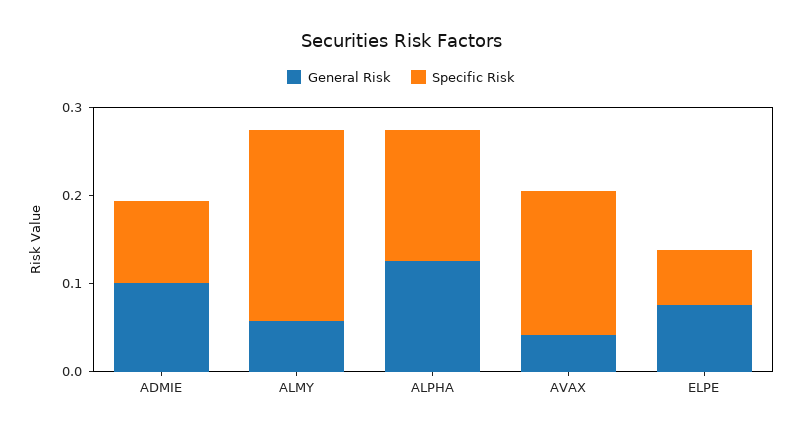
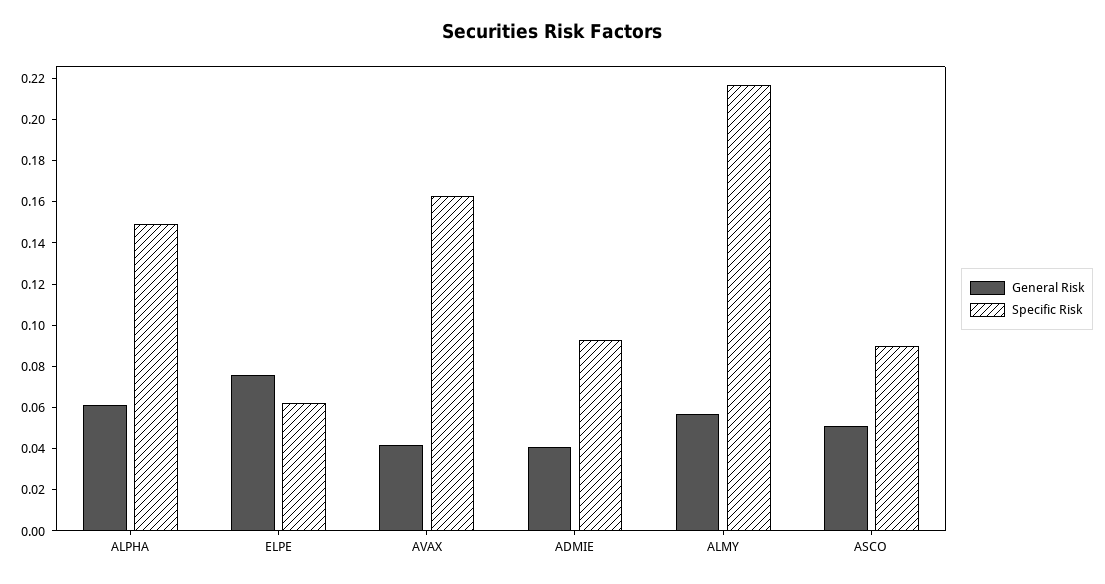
General Risk, ADMIE: 0.1 -> 0.04
General Risk, ALPHA: 0.12 -> 0.06
General Risk, ASCO: none -> 0.05
Specific Risk, ASCO: none -> 0.09

